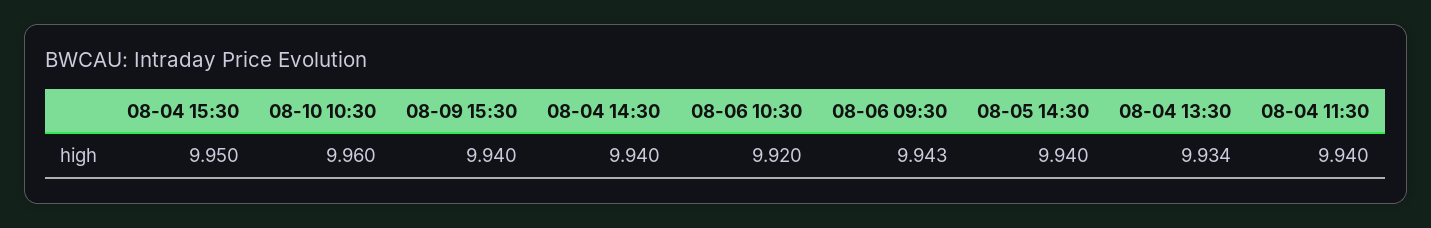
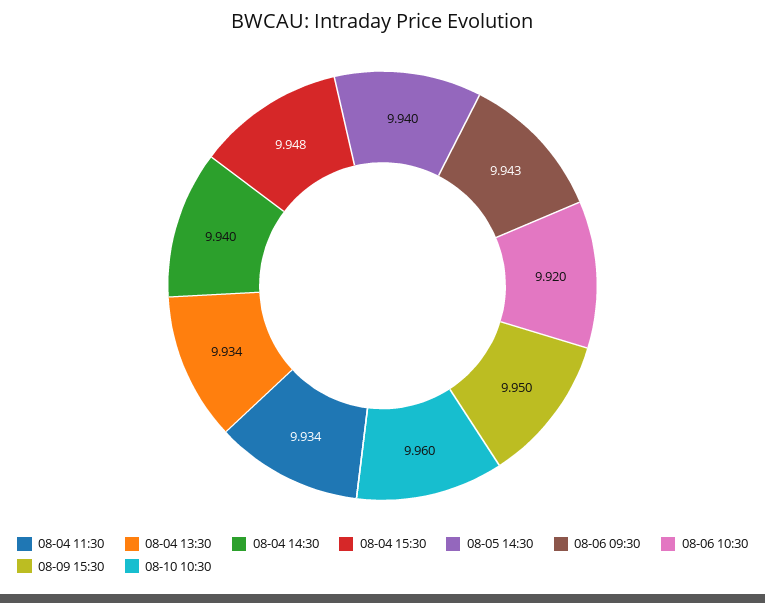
08-04 15:30: 9.95 -> 9.948
08-09 15:30: 9.94 -> 9.95
08-04 11:30: 9.94 -> 9.934

